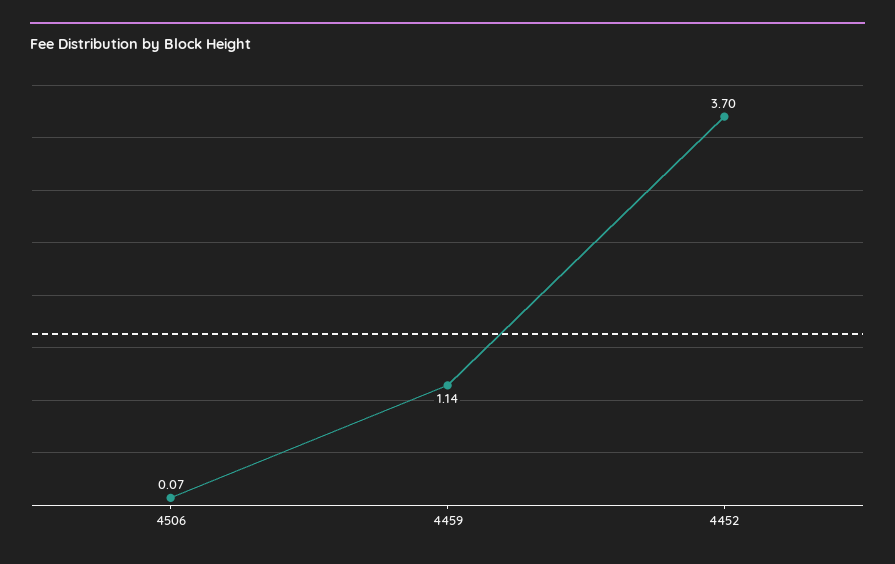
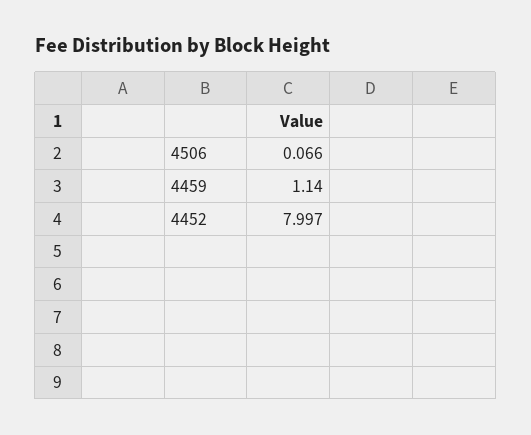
4452: 3.7 -> 7.997

